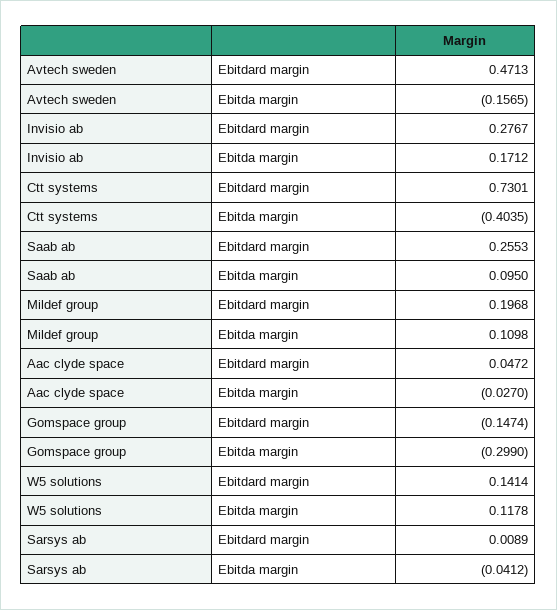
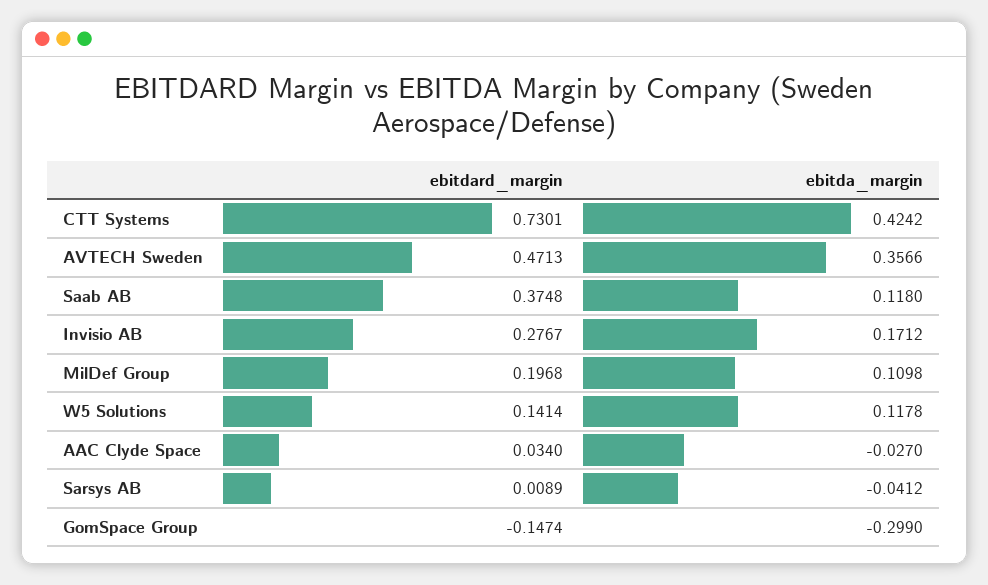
Avtech sweden, Ebitda margin: -0.1565 -> 0.3566
Ctt systems, Ebitda margin: -0.4035 -> 0.4242
Saab ab, Ebitdard margin: 0.2553 -> 0.3748
Saab ab, Ebitda margin: 0.095 -> 0.118
Aac clyde space, Ebitdard margin: 0.0472 -> 0.034

